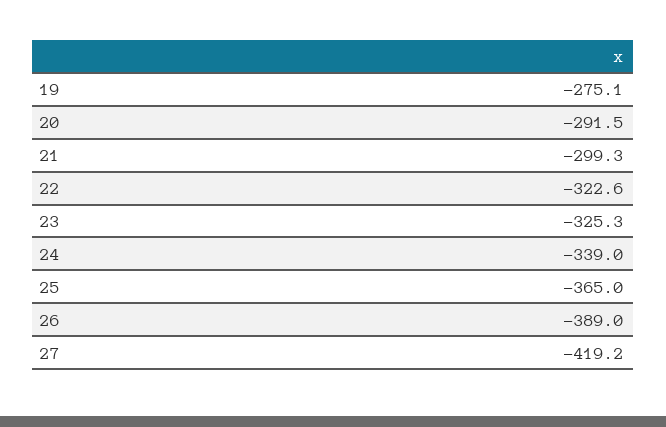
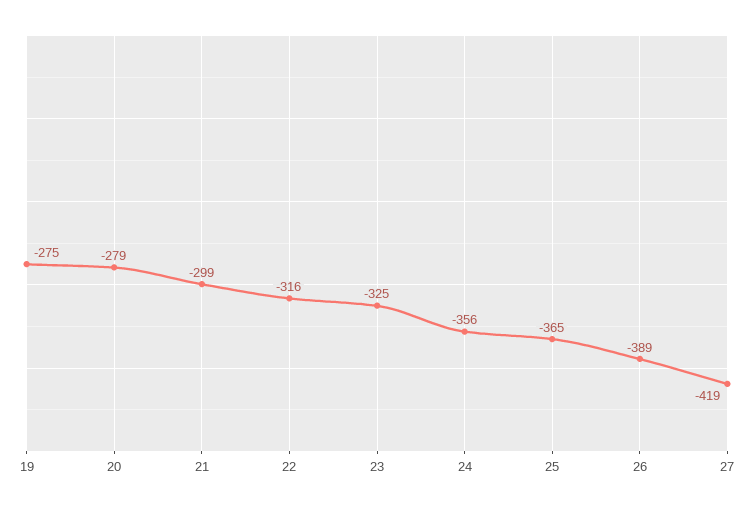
20: -291.5 -> -279
22: -322.6 -> -316
24: -339 -> -356

